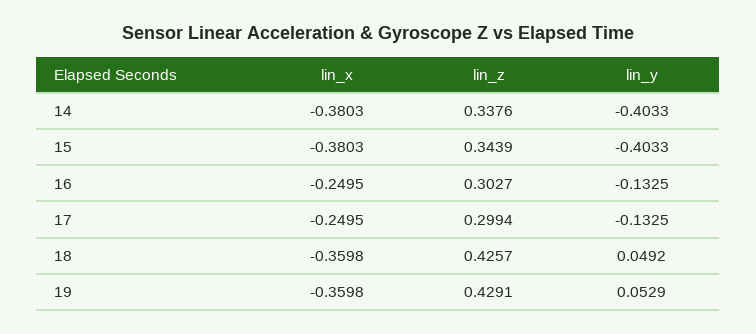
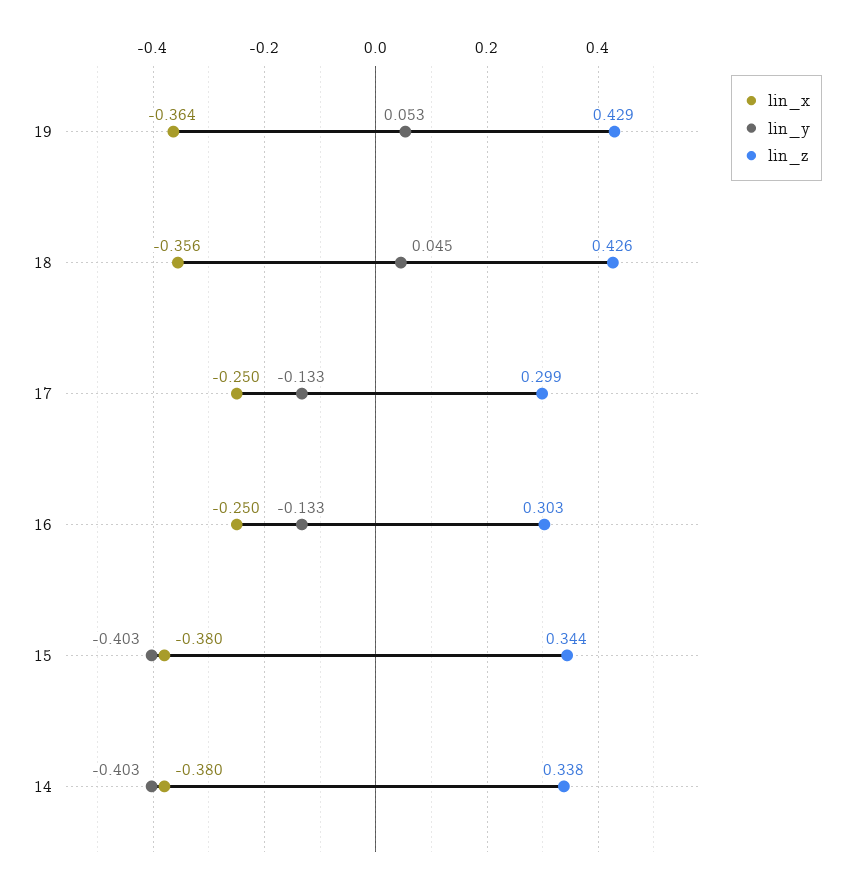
lin_x, 18: -0.3598 -> -0.356
lin_y, 18: 0.0492 -> 0.045
lin_x, 19: -0.3598 -> -0.364

